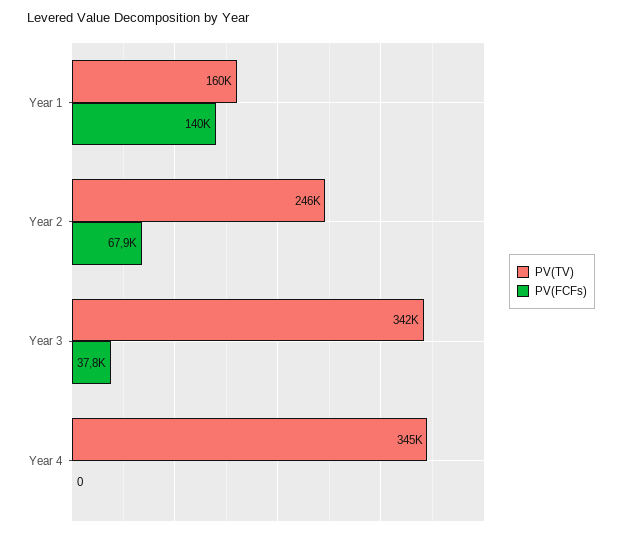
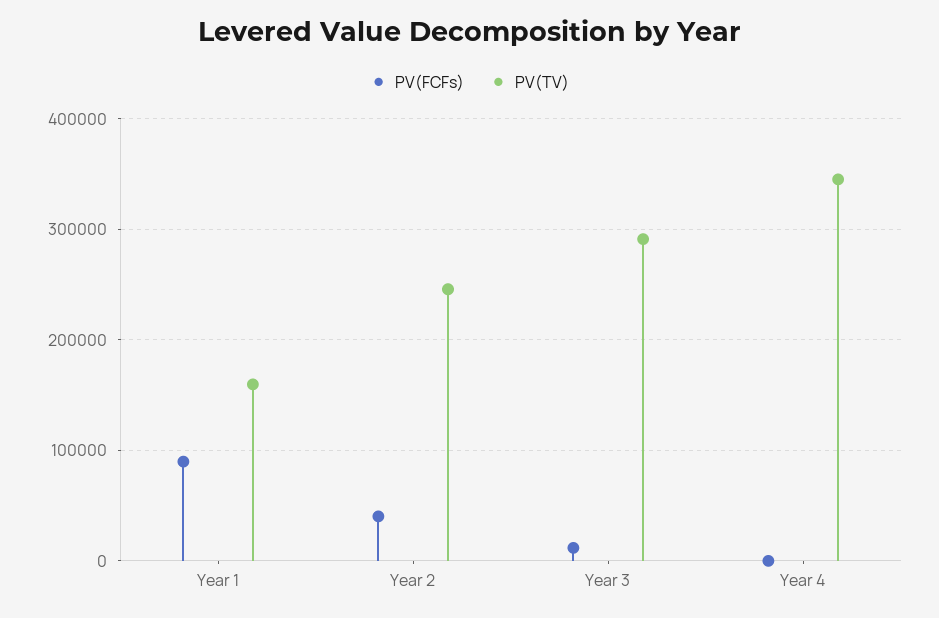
PV(FCFs), Year 1: 140000 -> 90000
PV(FCFs), Year 2: 67900 -> 40000
PV(TV), Year 3: 342000 -> 290000
PV(FCFs), Year 3: 37800 -> 10000

